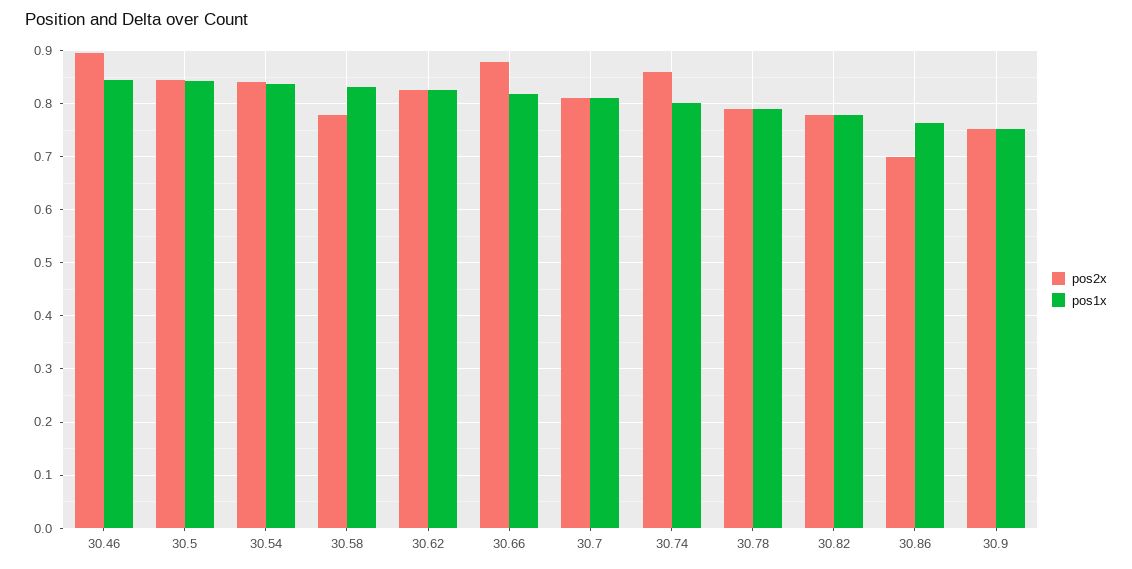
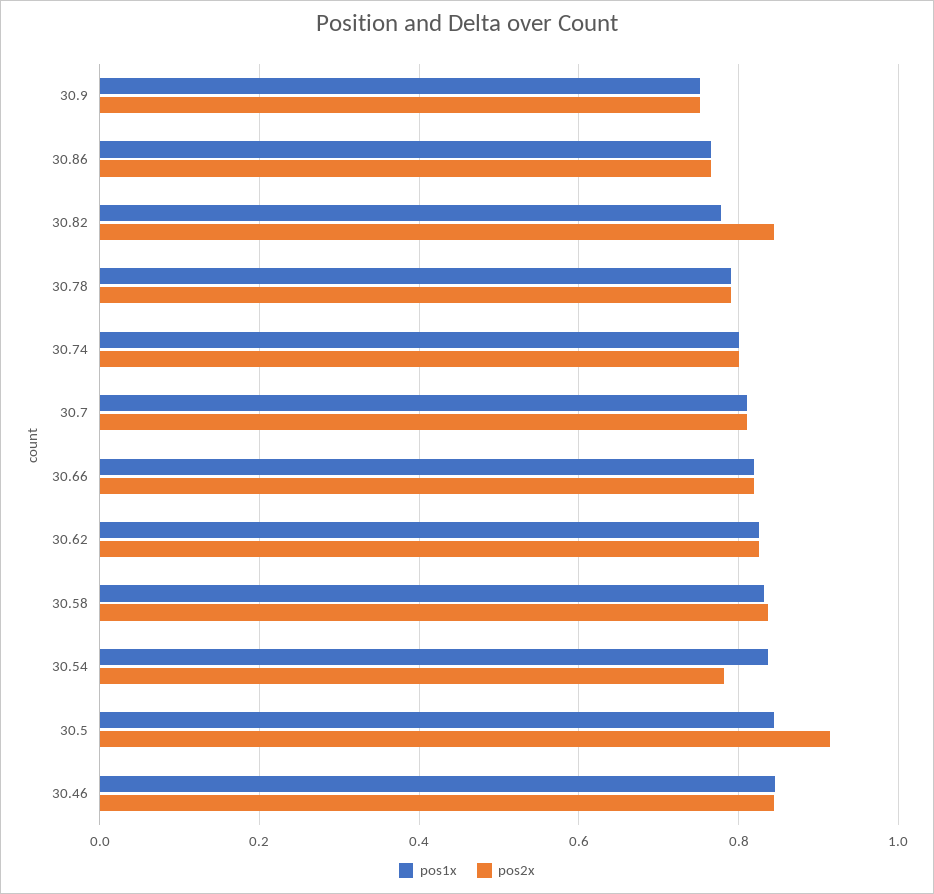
pos2x, 30.46: 0.9 -> 0.84
pos2x, 30.5: 0.84 -> 0.92
pos2x, 30.54: 0.84 -> 0.78
pos2x, 30.58: 0.78 -> 0.84
pos2x, 30.66: 0.88 -> 0.82
pos2x, 30.74: 0.86 -> 0.8
pos2x, 30.82: 0.78 -> 0.84
pos2x, 30.86: 0.7 -> 0.76

